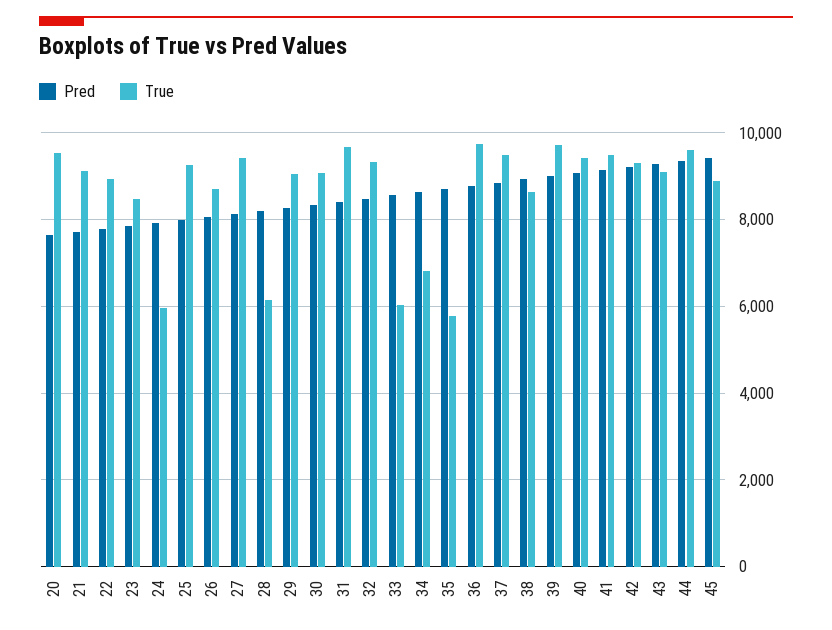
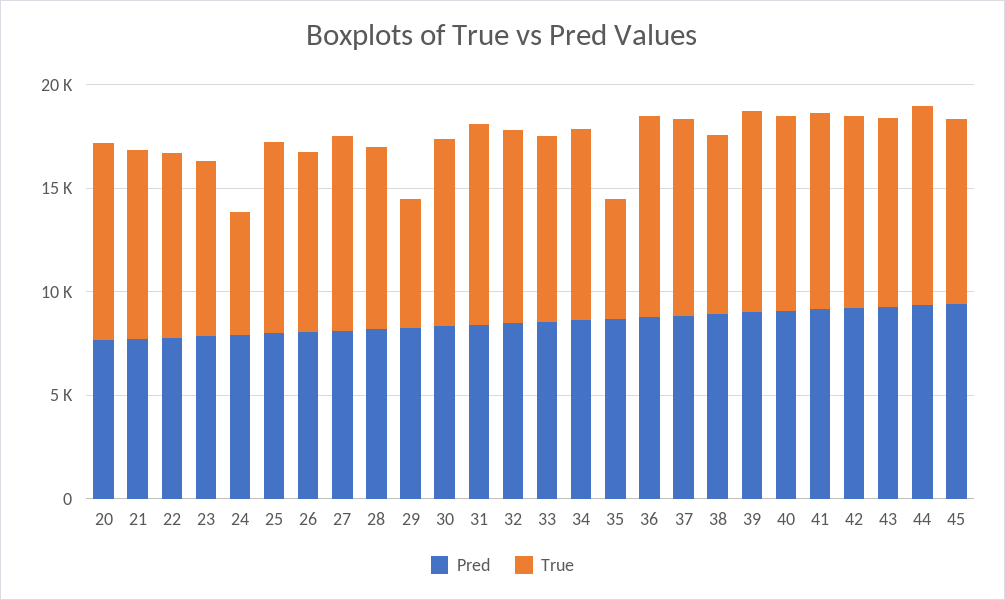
True, 28: 6200 -> 9000
True, 29: 9000 -> 6000
True, 33: 6000 -> 9000
True, 34: 6800 -> 9000

